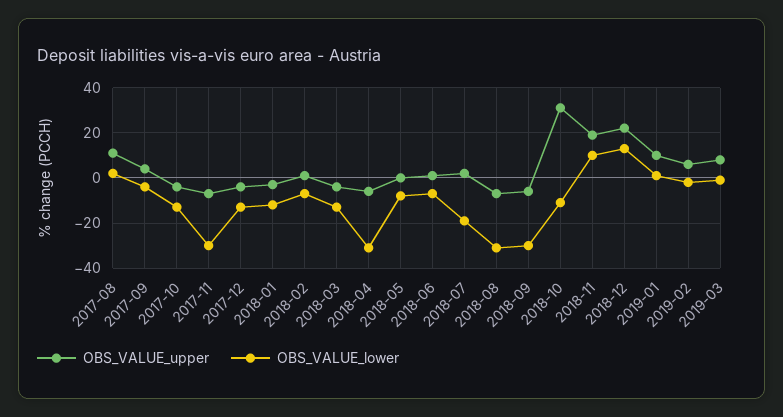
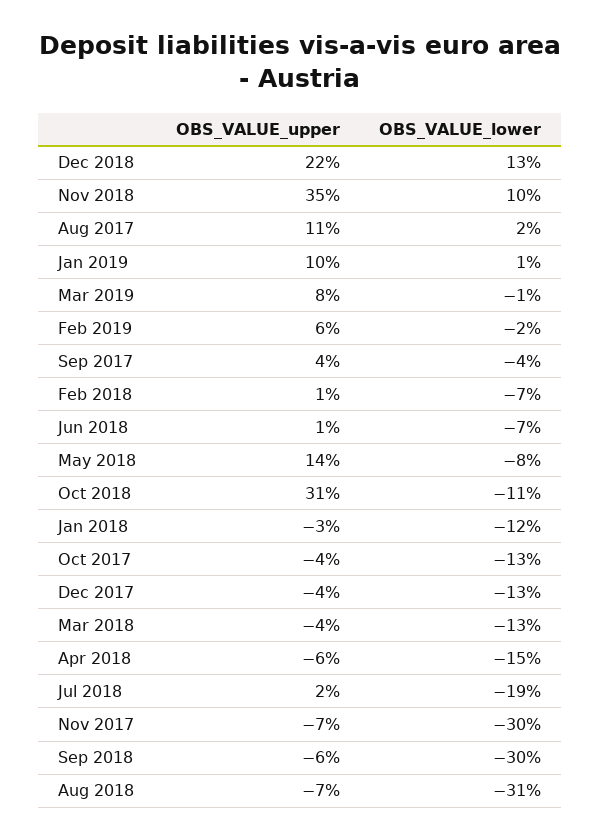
OBS_VALUE_lower, 2018-04: -30 -> -15
OBS_VALUE_upper, 2018-05: 0 -> 14
OBS_VALUE_upper, 2018-11: 20 -> 35

